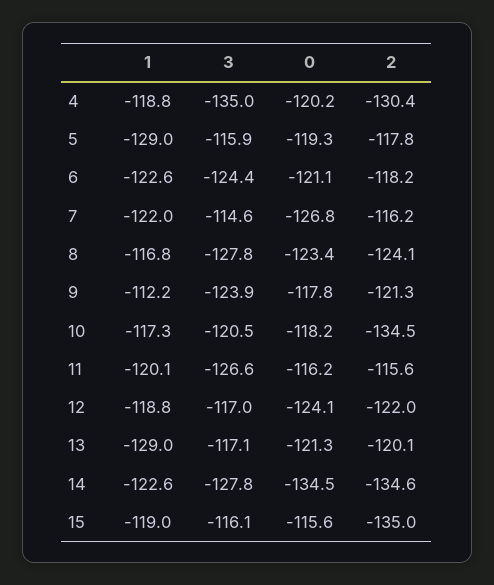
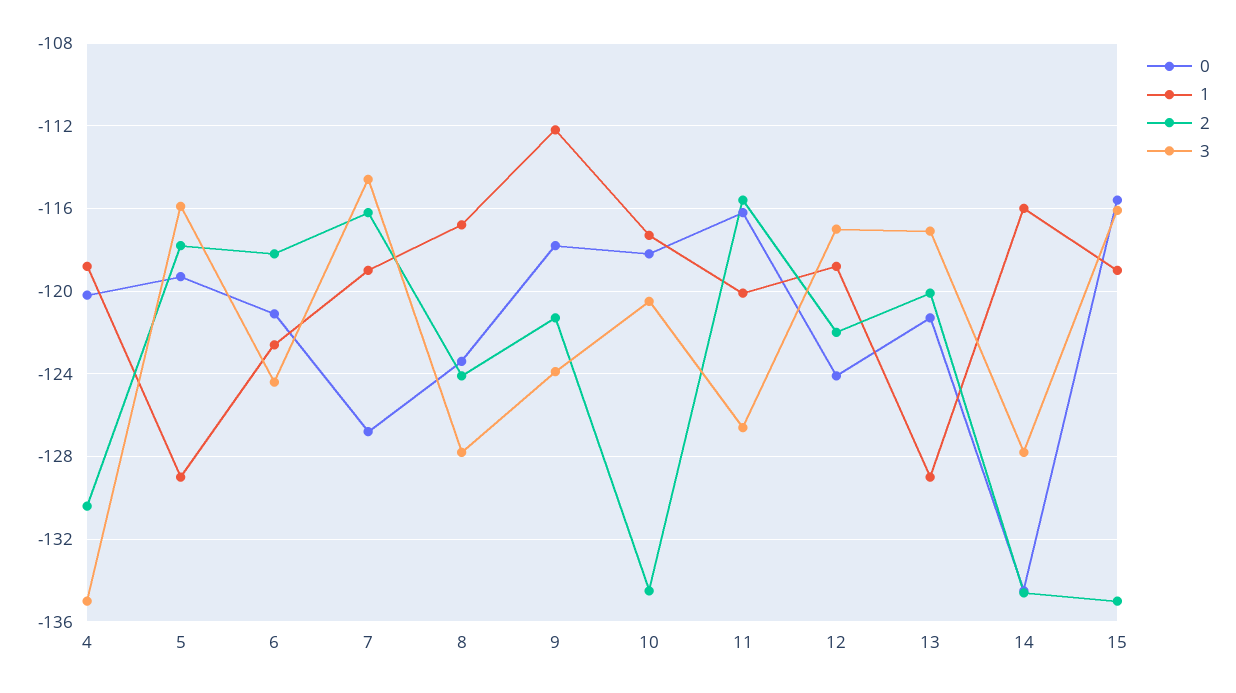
1, 7: -122 -> -119
1, 14: -122.6 -> -116

